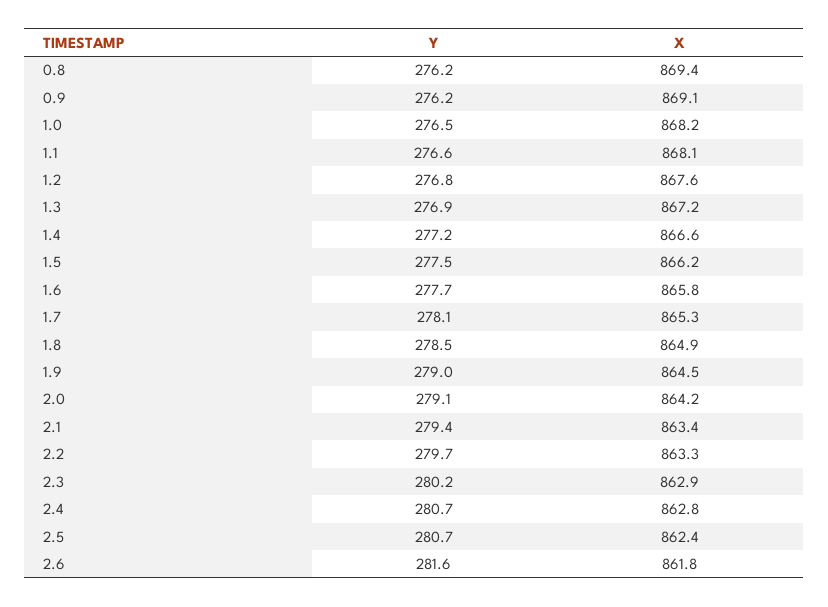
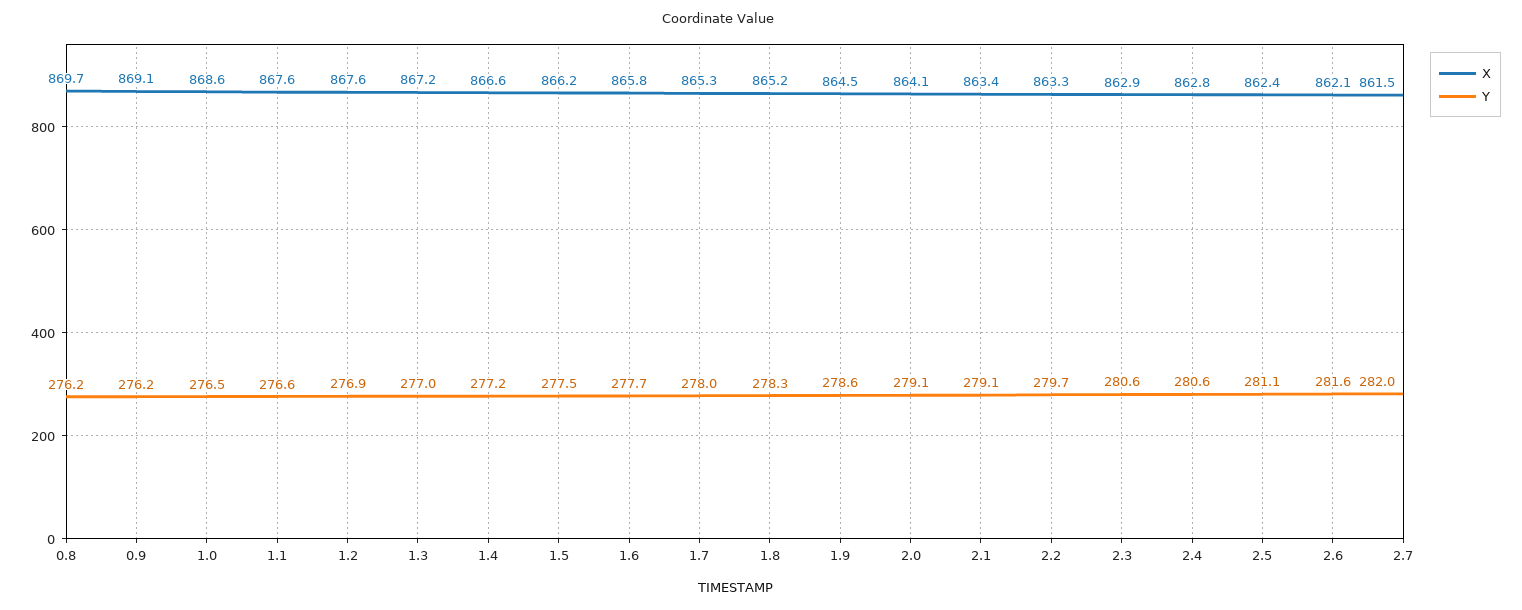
X, 0.8: 869.4 -> 869.7
X, 1.0: 868.2 -> 868.6
X, 1.1: 868.1 -> 867.6
Y, 1.2: 276.8 -> 276.9
Y, 1.3: 276.9 -> 277
Y, 1.7: 278.1 -> 278
Y, 1.8: 278.5 -> 278.3
X, 1.8: 864.9 -> 865.2
Y, 1.9: 279 -> 278.6
X, 2.0: 864.2 -> 864.1
Y, 2.1: 279.4 -> 279.1
Y, 2.3: 280.2 -> 280.6
Y, 2.4: 280.7 -> 280.6
Y, 2.5: 280.7 -> 281.1
X, 2.6: 861.8 -> 862.1
X, 2.7: none -> 861.5
Y, 2.7: none -> 282

